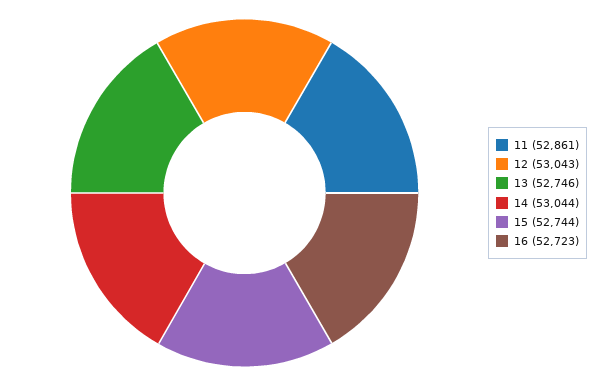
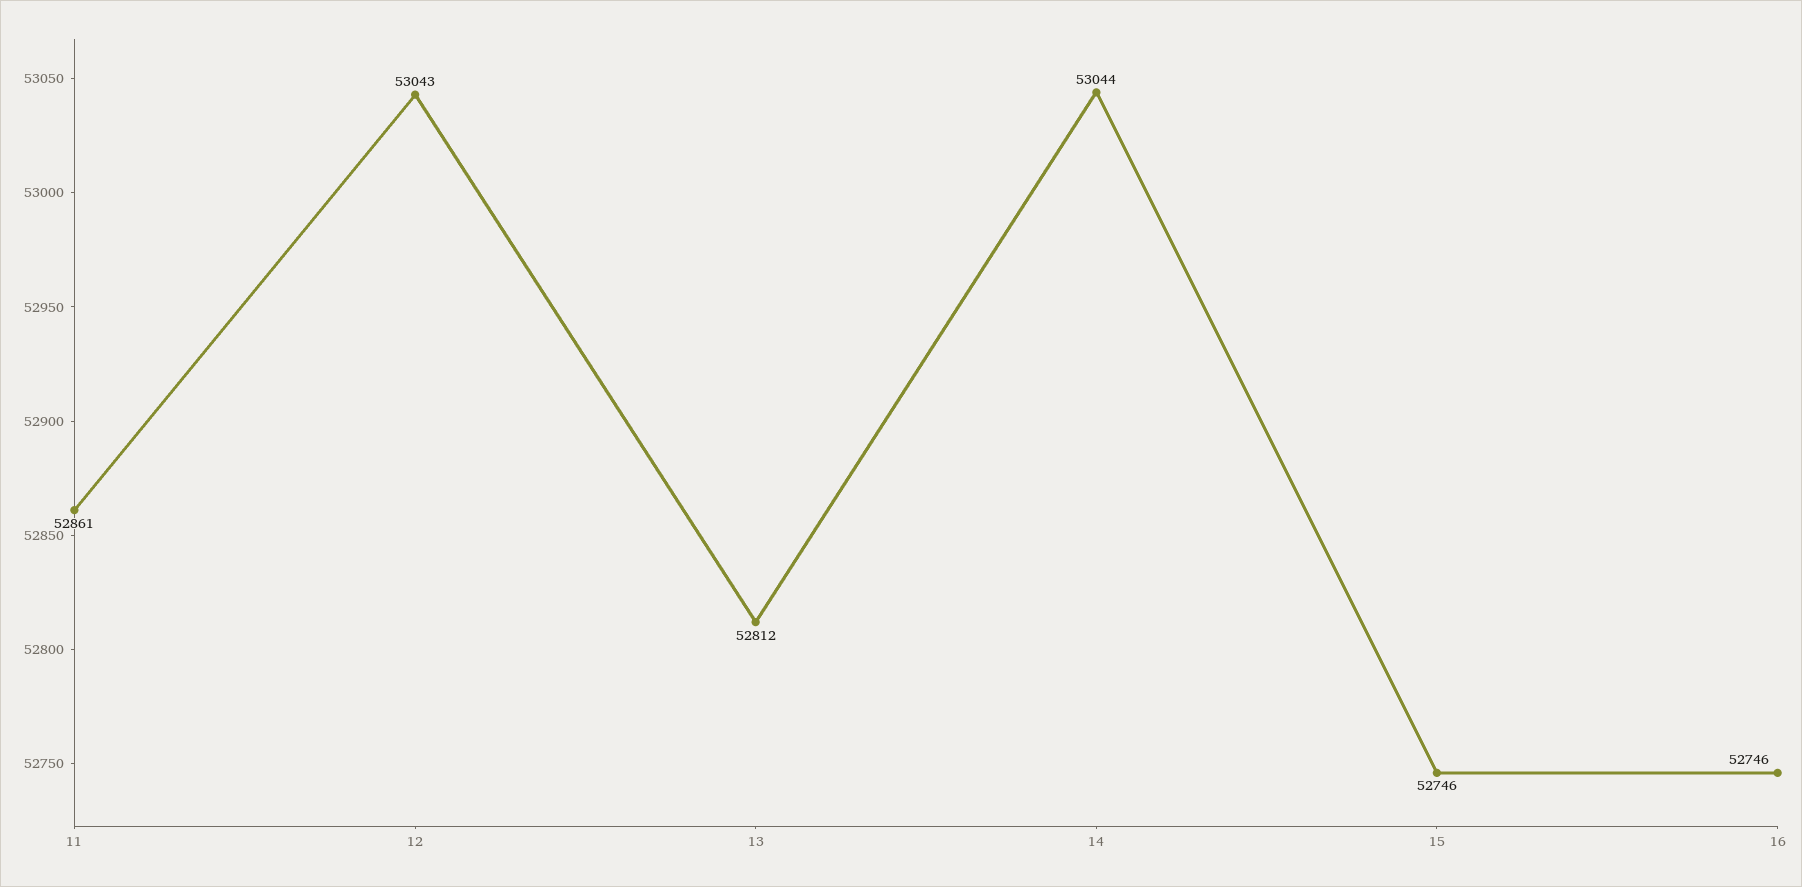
13: 52746 -> 52812
15: 52744 -> 52746
16: 52723 -> 52746

